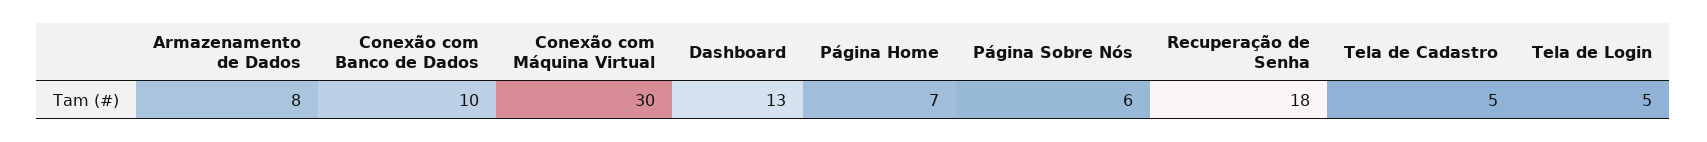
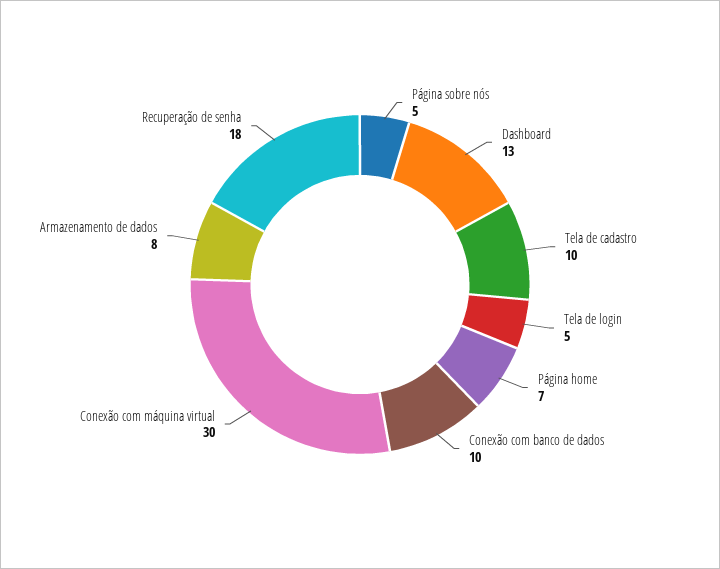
Página Sobre Nós: 6 -> 5
Tela de Cadastro: 5 -> 10

